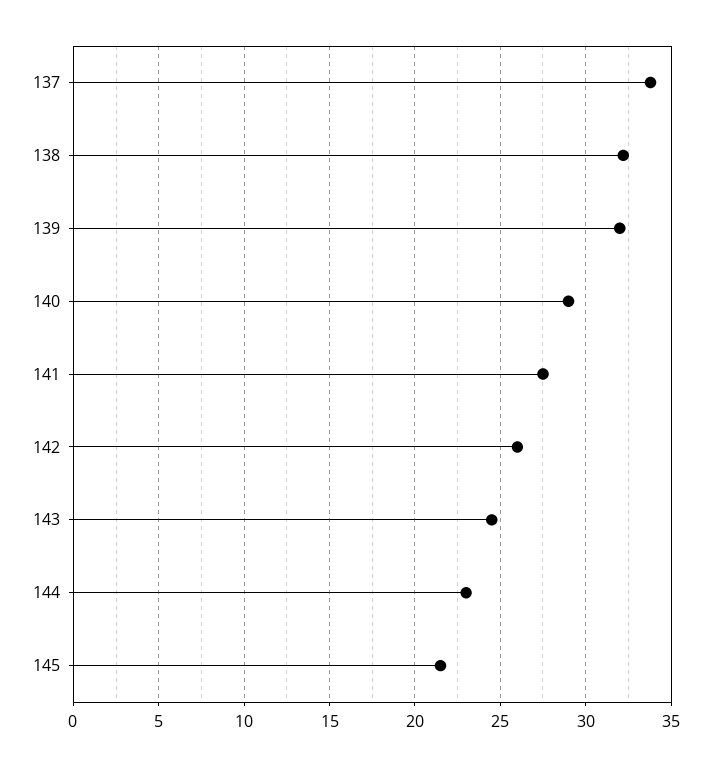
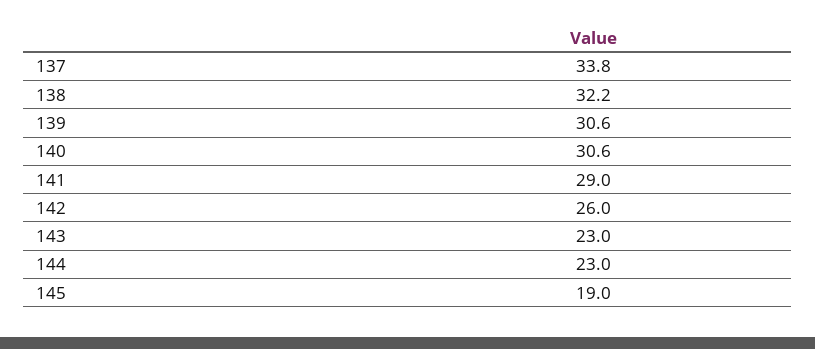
139: 32 -> 30.6
140: 29 -> 30.6
141: 27.5 -> 29
143: 24.5 -> 23
145: 21.5 -> 19

